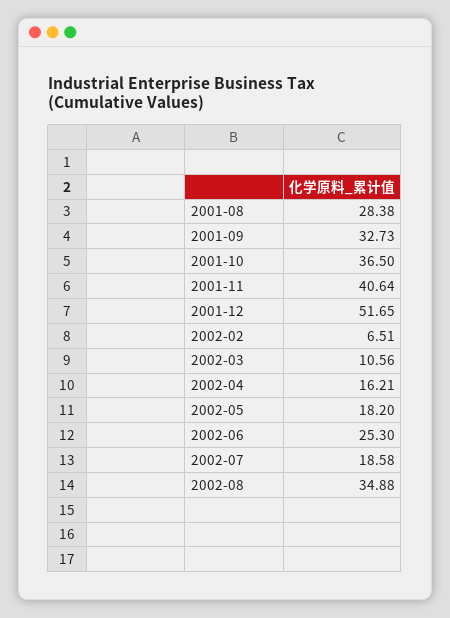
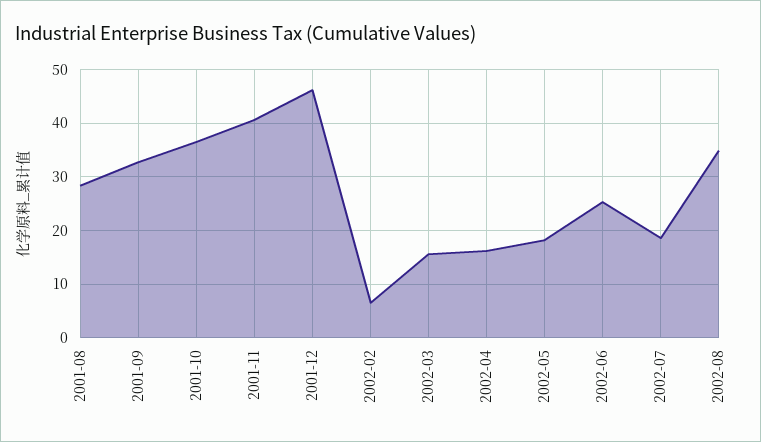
2001-12: 51.65 -> 46
2002-03: 10.56 -> 16

